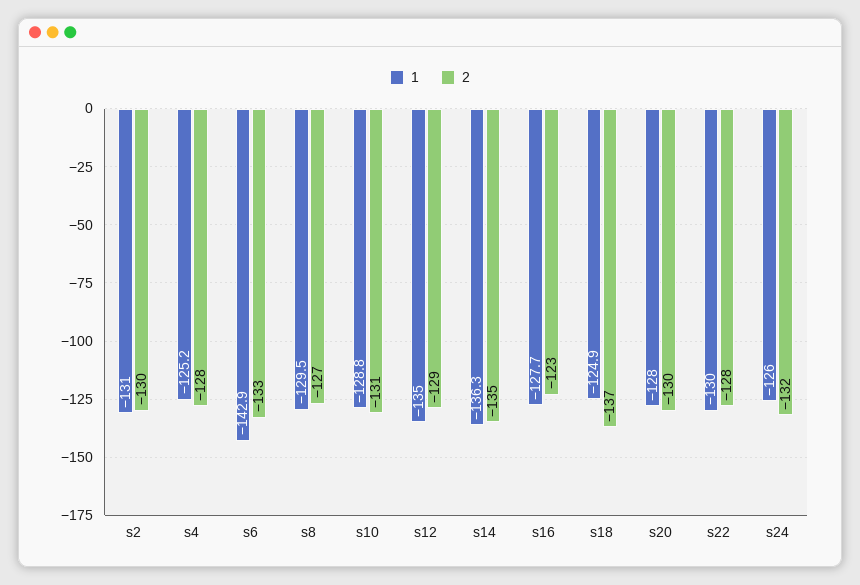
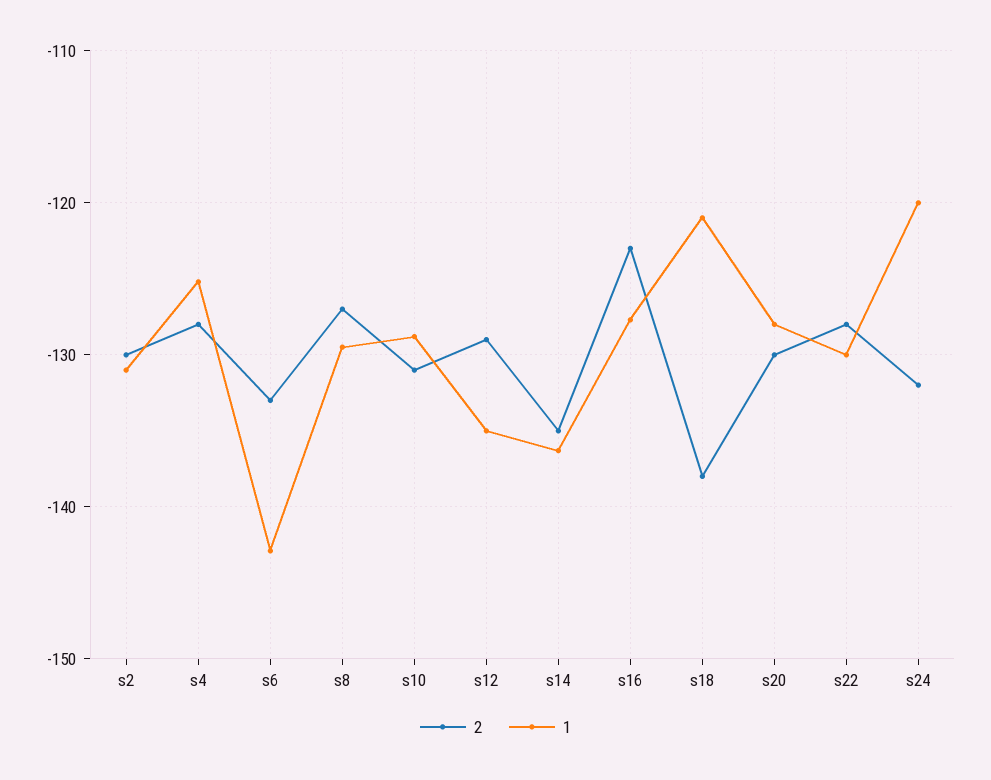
1, s18: -124.9 -> -121
2, s18: -137 -> -138
1, s24: -126 -> -120

